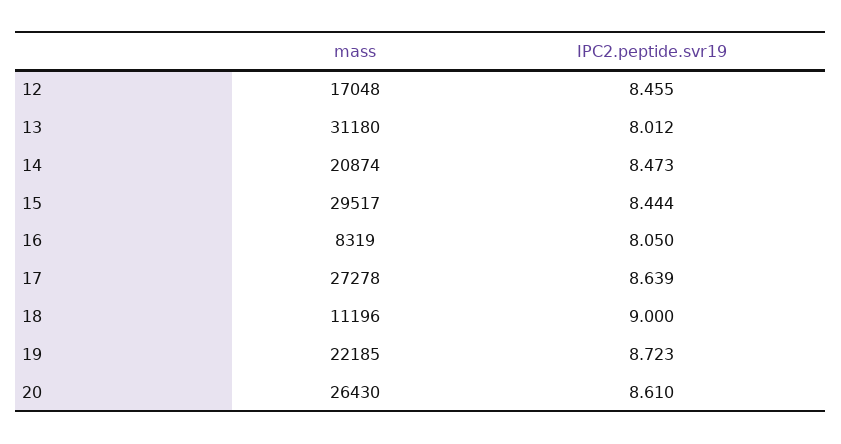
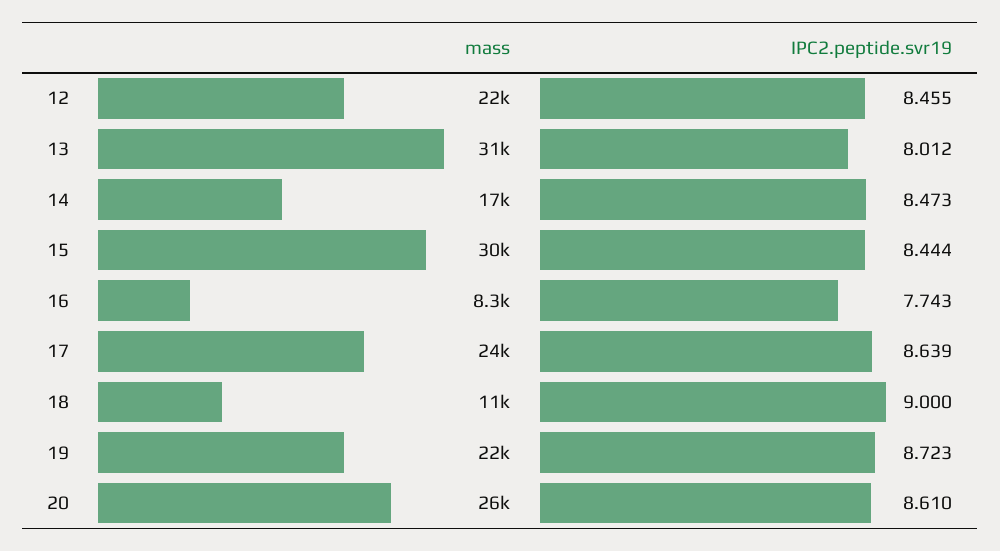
mass, 12: 17048 -> 22000
mass, 14: 20874 -> 17000
IPC2.peptide.svr19, 16: 8.05 -> 7.743
mass, 17: 27278 -> 24000

